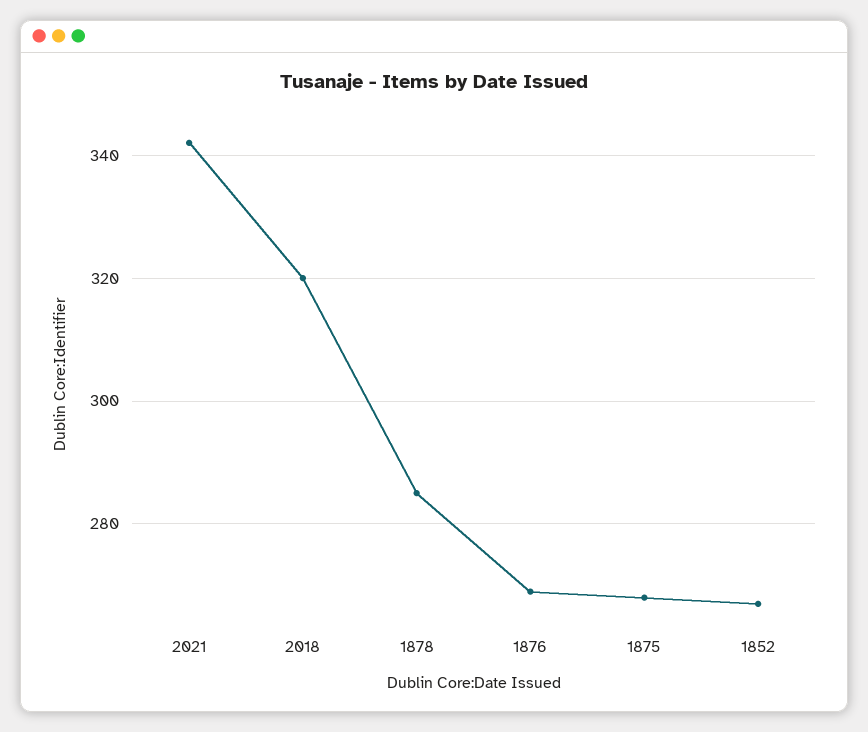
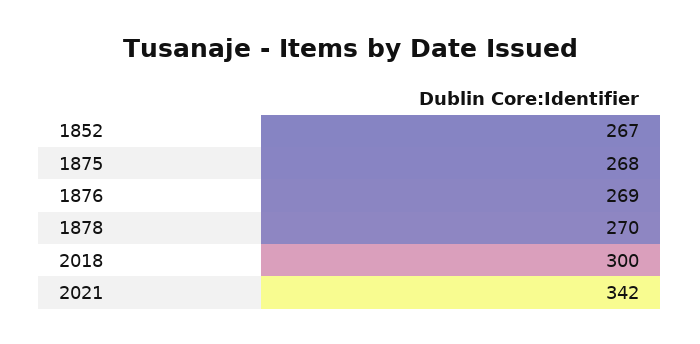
2018: 320 -> 300
1878: 285 -> 270

